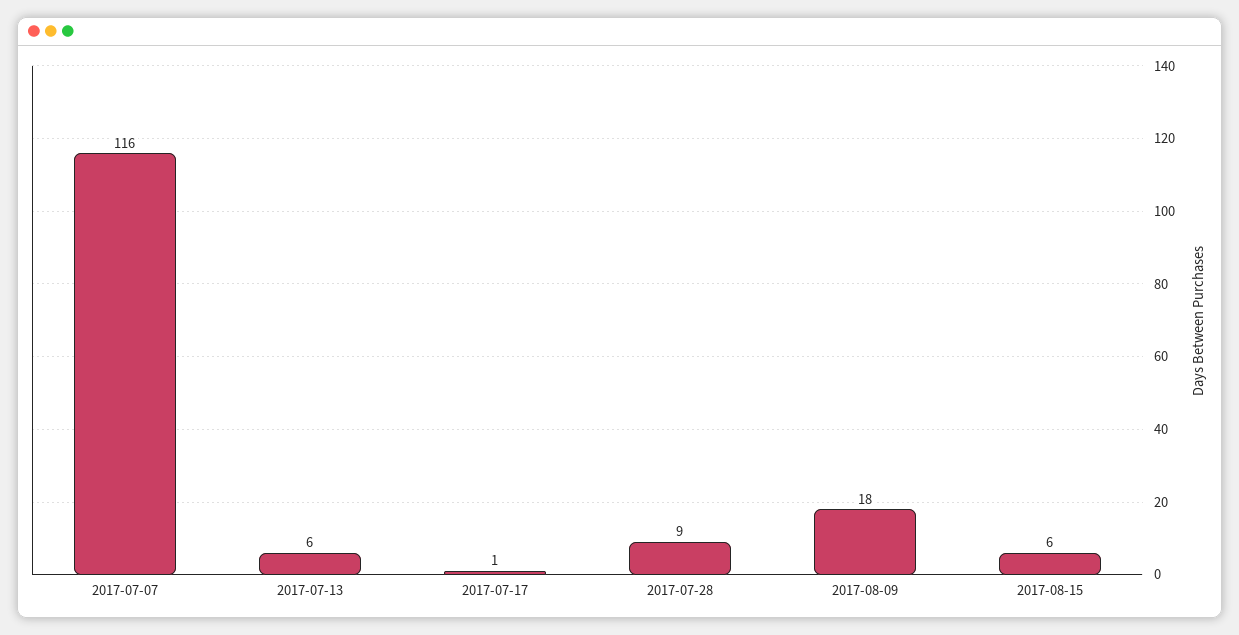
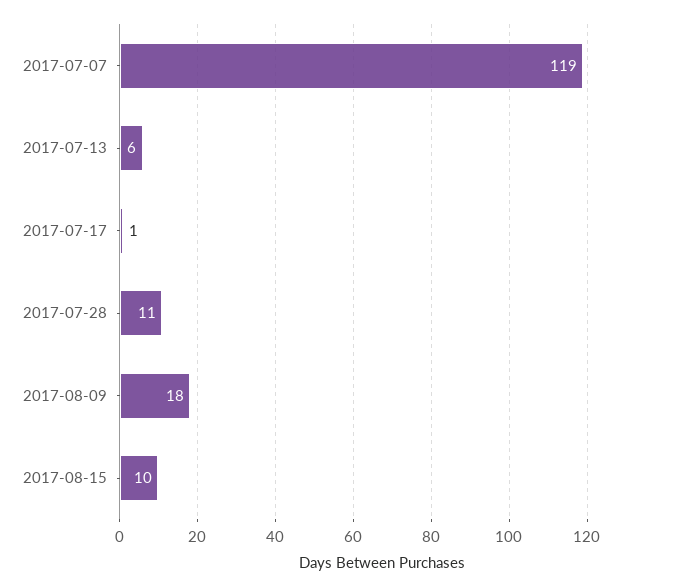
2017-07-07: 116 -> 119
2017-07-28: 9 -> 11
2017-08-15: 6 -> 10

